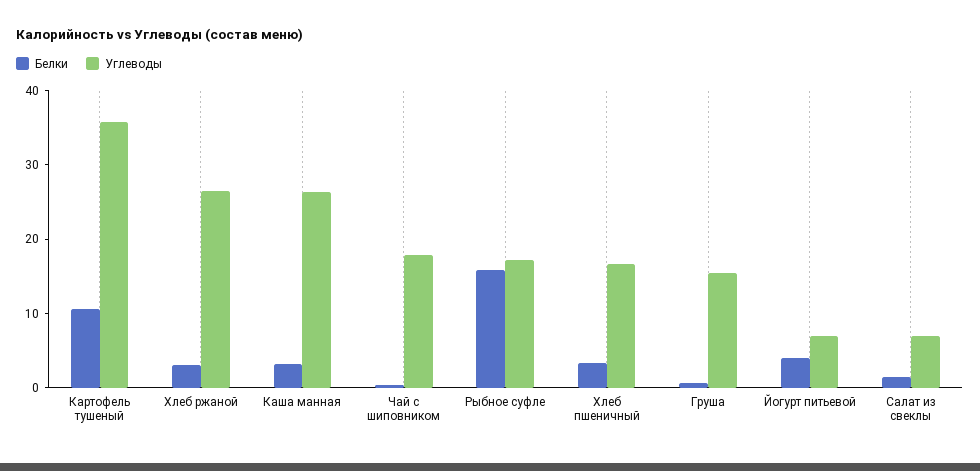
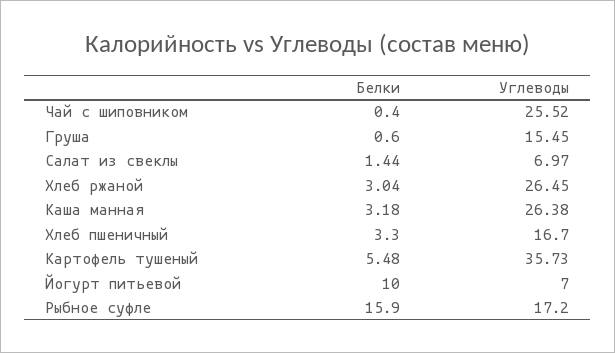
Белки, Картофель тушеный: 10 -> 5.48
Углеводы, Чай с шиповником: 18 -> 25.52
Белки, Йогурт питьевой: 4 -> 10

